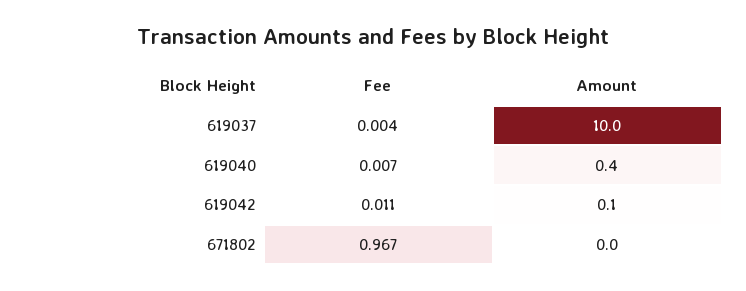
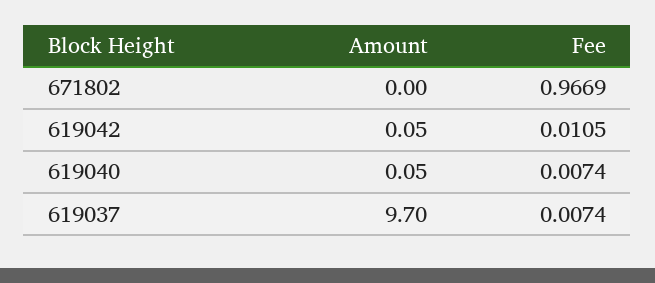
Fee, 619037: 0.004 -> 0.0074
Amount, 619037: 10 -> 9.7
Amount, 619040: 0.4 -> 0.05

